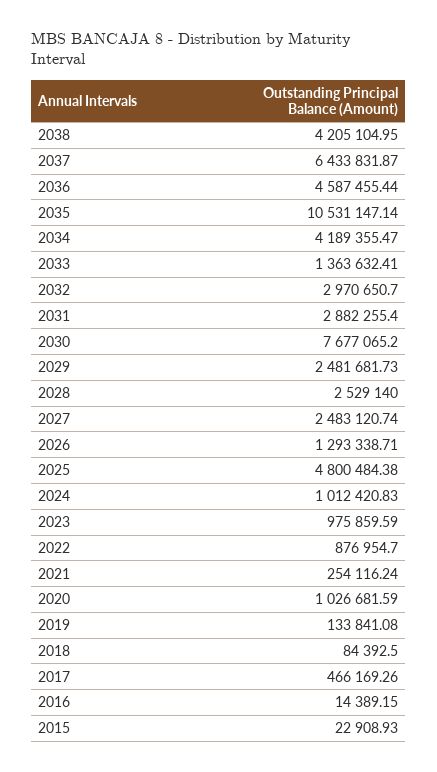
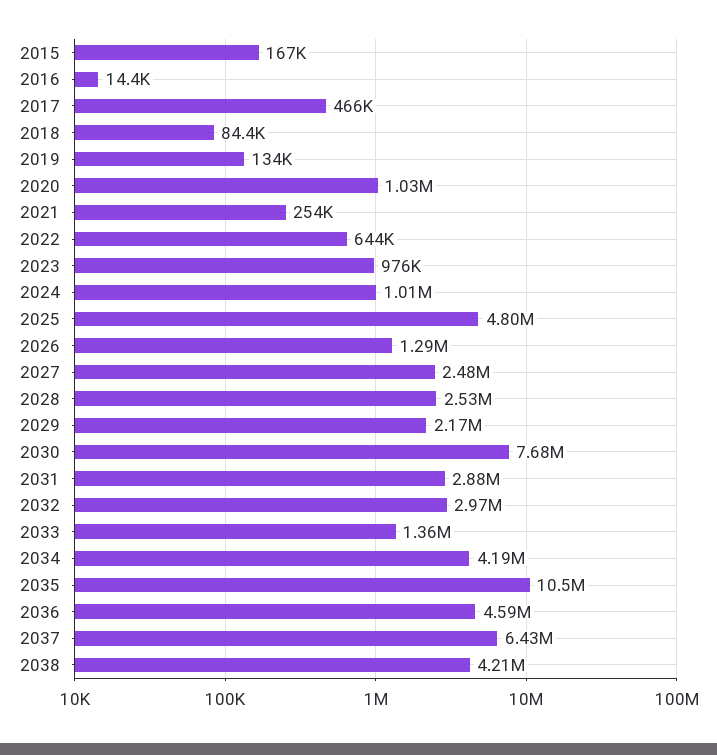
2029: 2481681.73 -> 2170000
2022: 876954.7 -> 644000
2015: 22908.93 -> 167000

